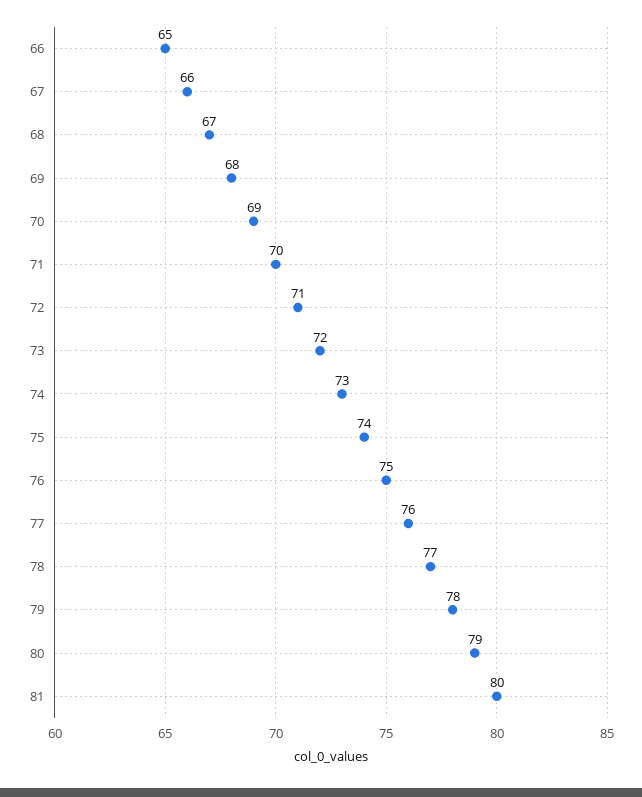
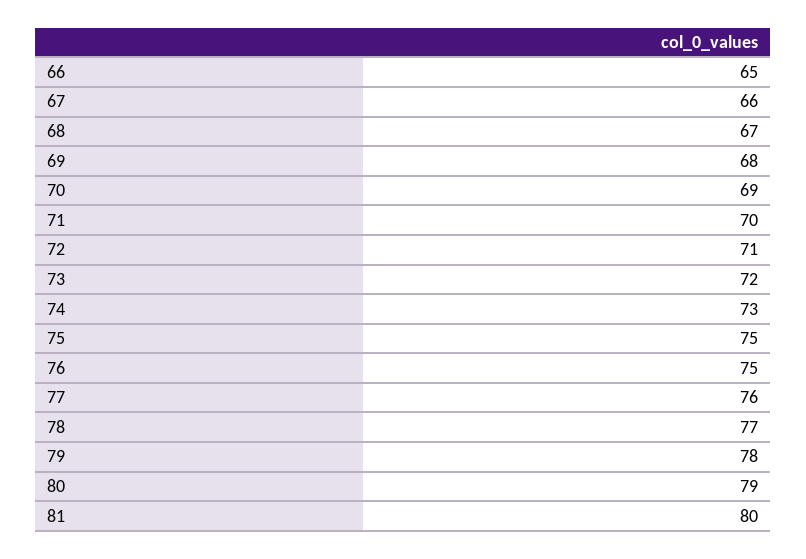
75: 74 -> 75

